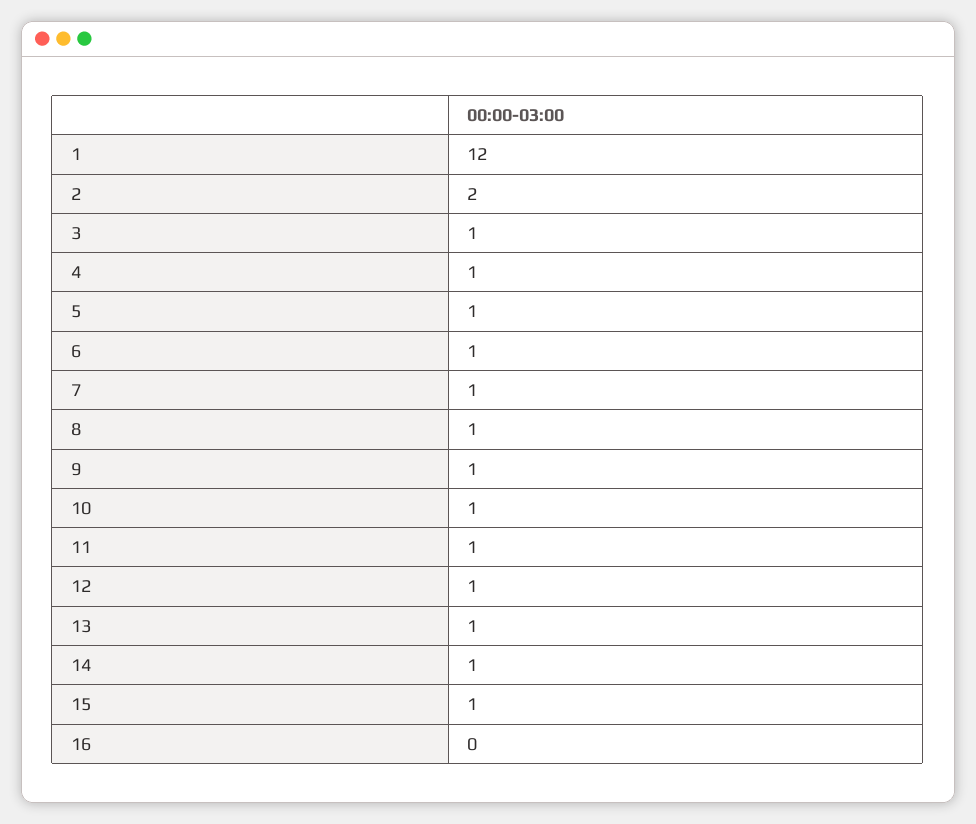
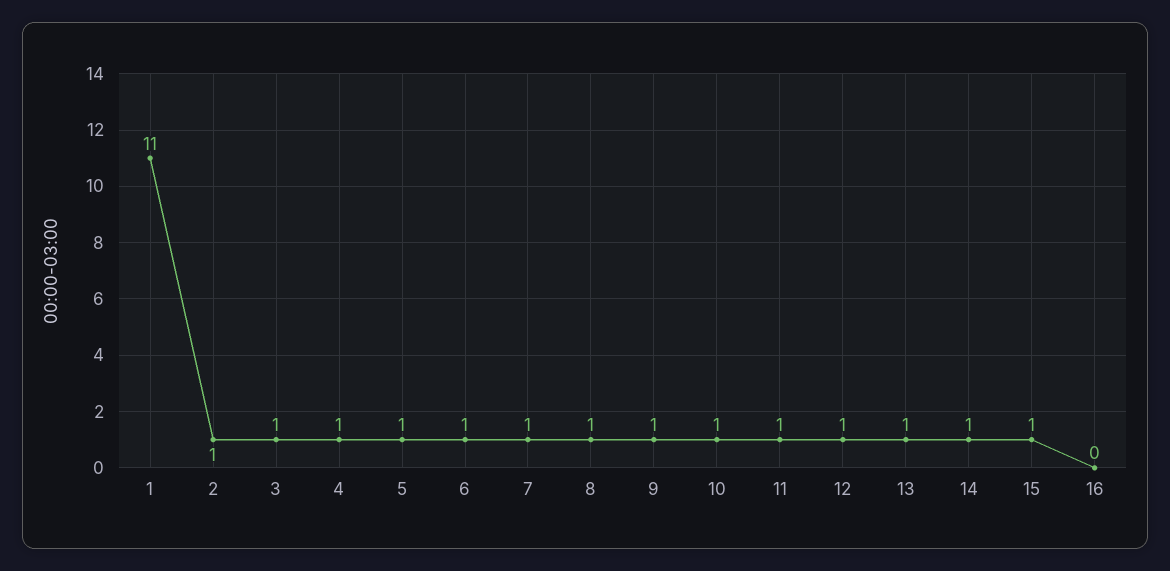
1: 12 -> 11
2: 2 -> 1

